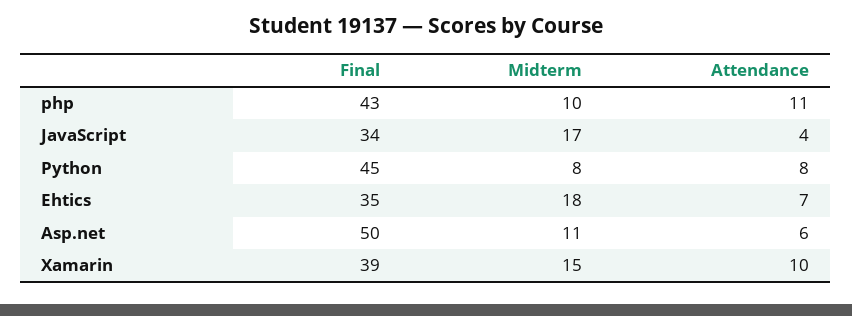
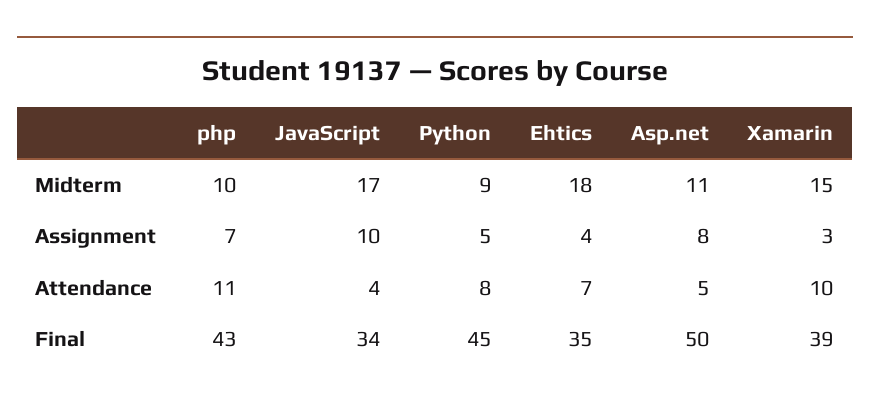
Midterm, Python: 8 -> 9
Attendance, Asp.net: 6 -> 5
Assignment, php: none -> 7
Assignment, JavaScript: none -> 10
Assignment, Python: none -> 5
Assignment, Ehtics: none -> 4
Assignment, Asp.net: none -> 8
Assignment, Xamarin: none -> 3

